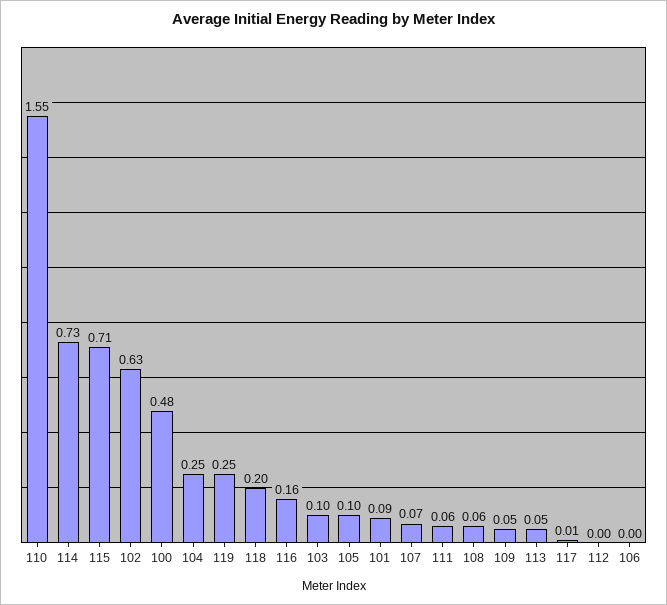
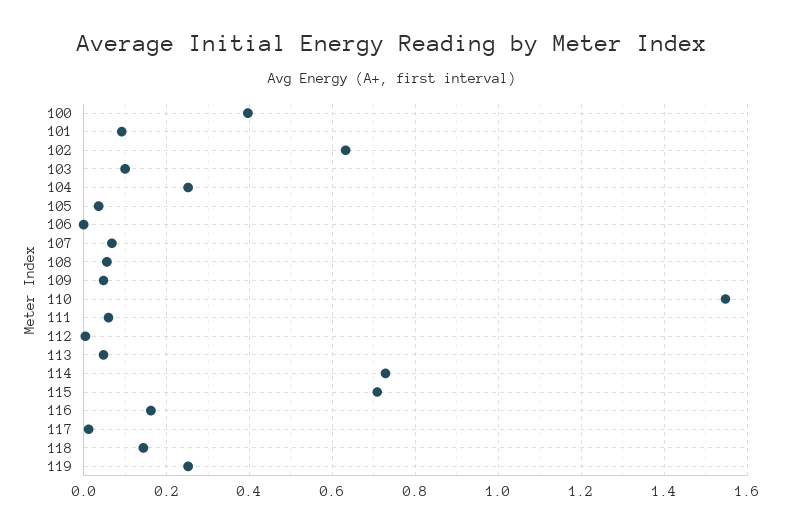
100: 0.48 -> 0.4
118: 0.2 -> 0.14
105: 0.1 -> 0.04

